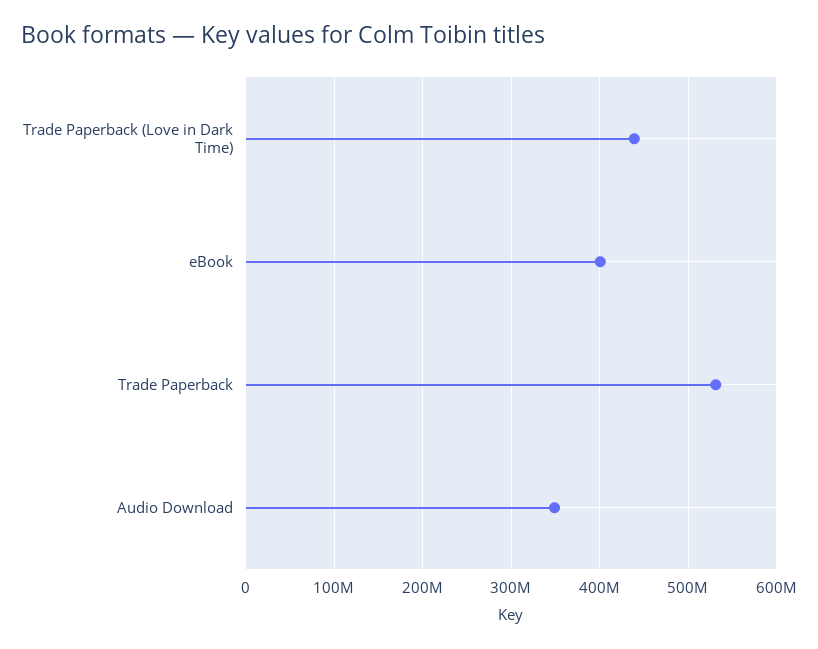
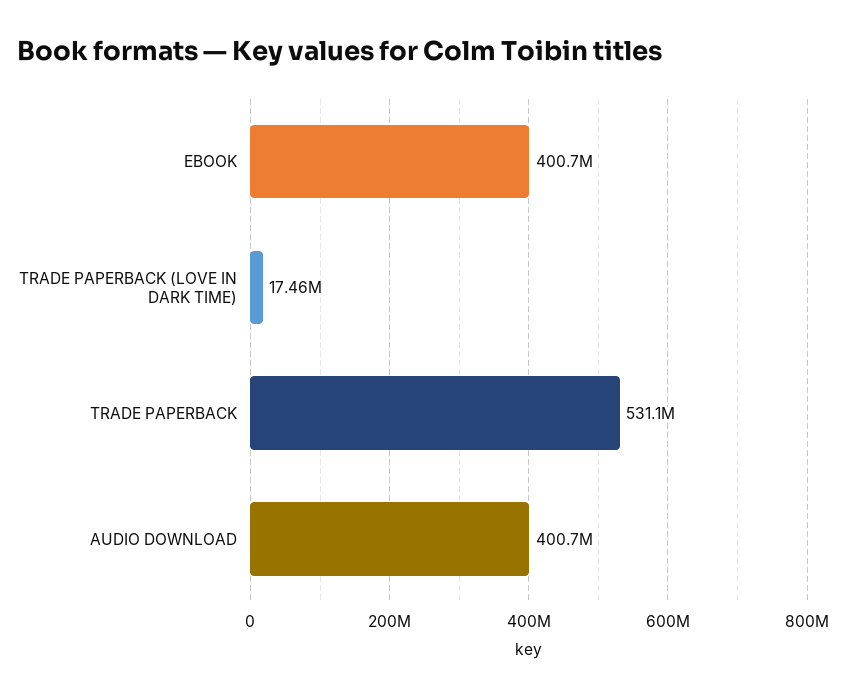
Trade Paperback (Love in Dark Time): 440000000 -> 17460000
Audio Download: 350000000 -> 400700000

